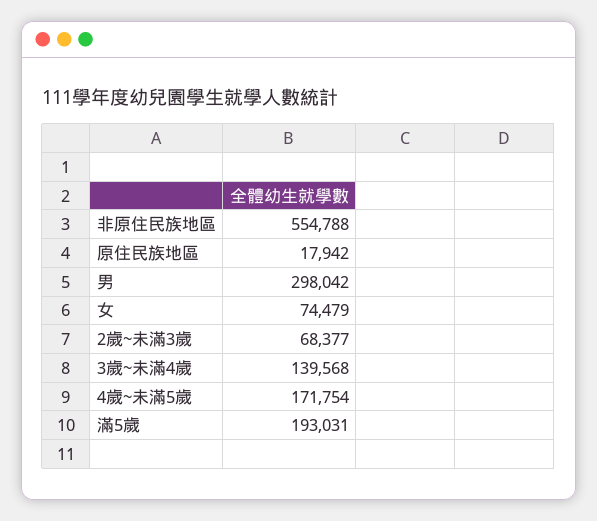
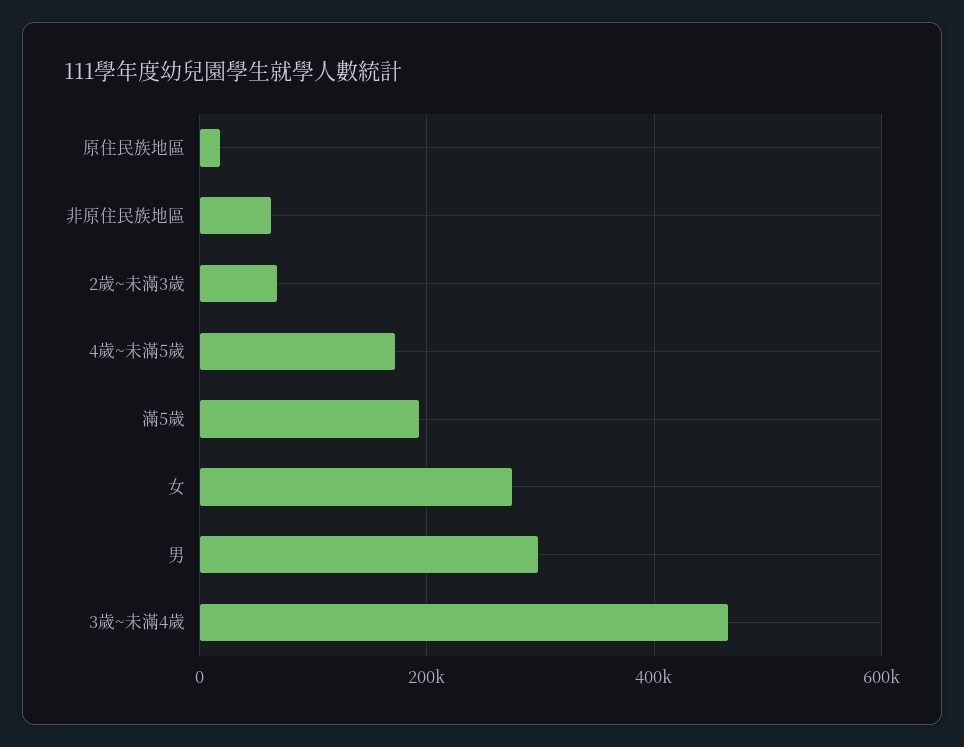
非原住民族地區: 554788 -> 60000
女: 74479 -> 280000
3歲~未滿4歲: 139568 -> 460000

